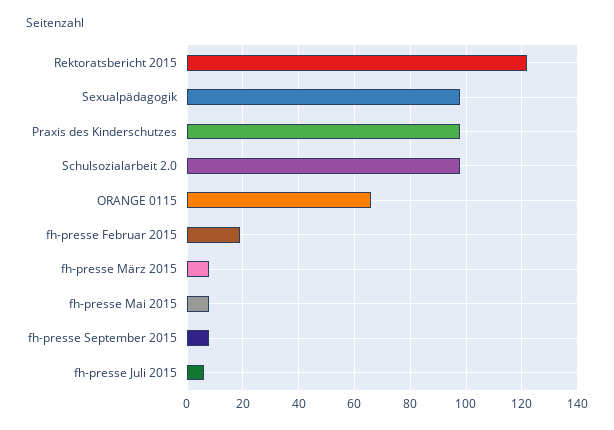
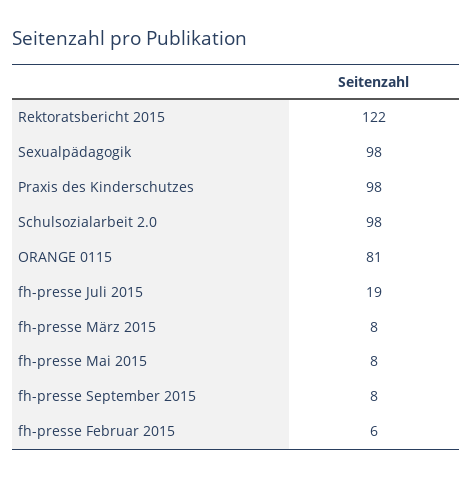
ORANGE 0115: 65 -> 81
fh-presse Februar 2015: 20 -> 6
fh-presse Juli 2015: 5 -> 19

